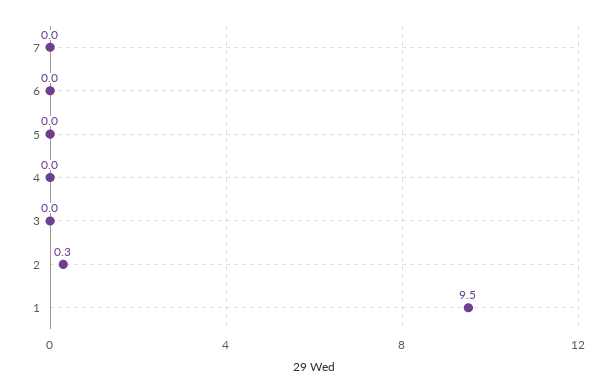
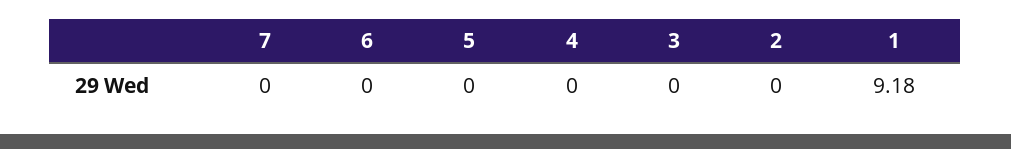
2: 0.3 -> 0
1: 9.5 -> 9.18

